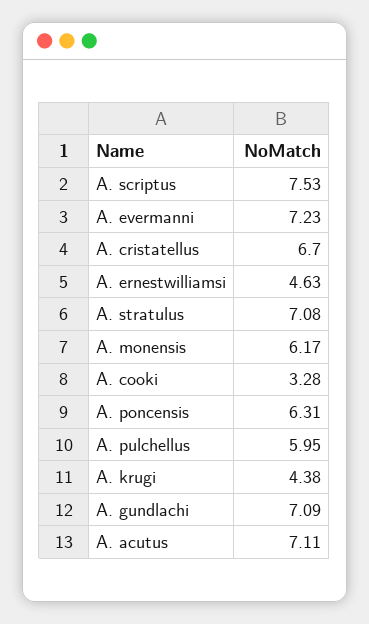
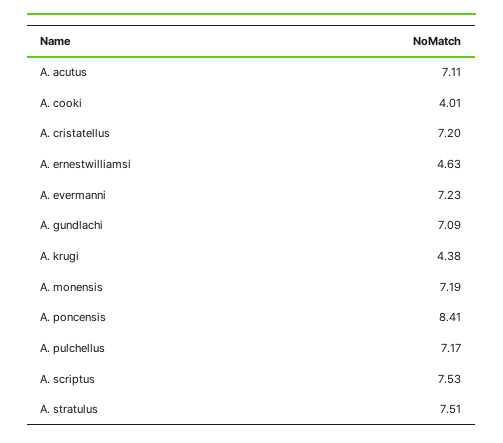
A. cristatellus: 6.7 -> 7.2
A. stratulus: 7.08 -> 7.51
A. monensis: 6.17 -> 7.19
A. cooki: 3.28 -> 4.01
A. poncensis: 6.31 -> 8.41
A. pulchellus: 5.95 -> 7.17

